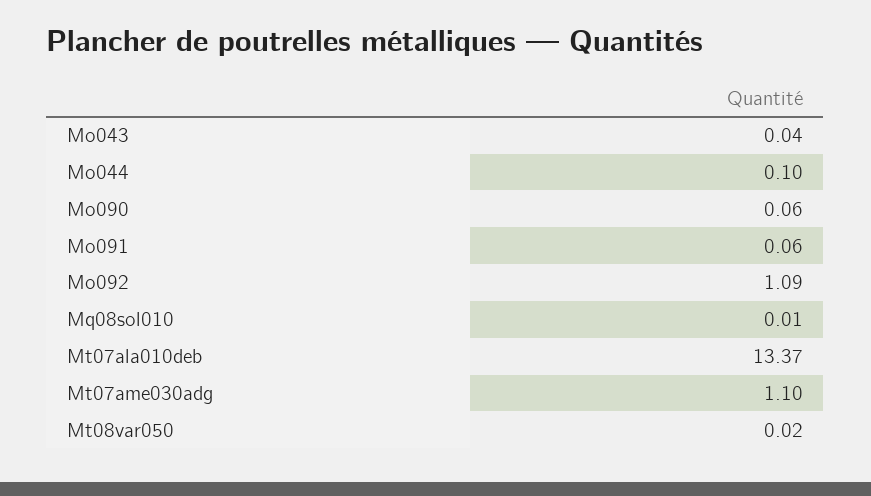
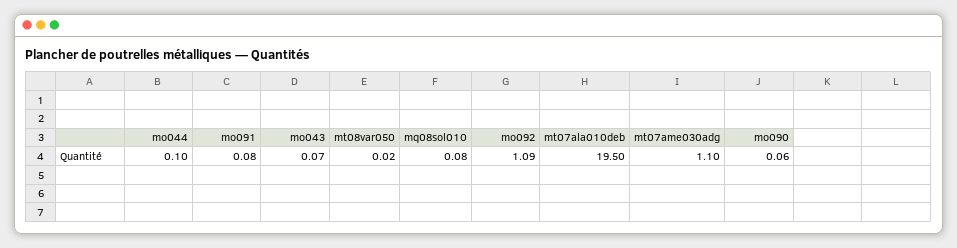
Mo043: 0.04 -> 0.07
Mo091: 0.06 -> 0.08
Mq08sol010: 0.01 -> 0.08
Mt07ala010deb: 13.37 -> 19.5

